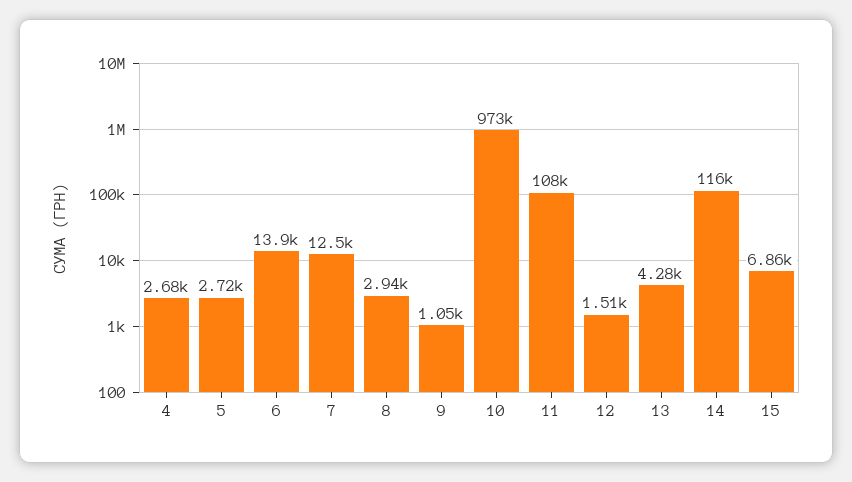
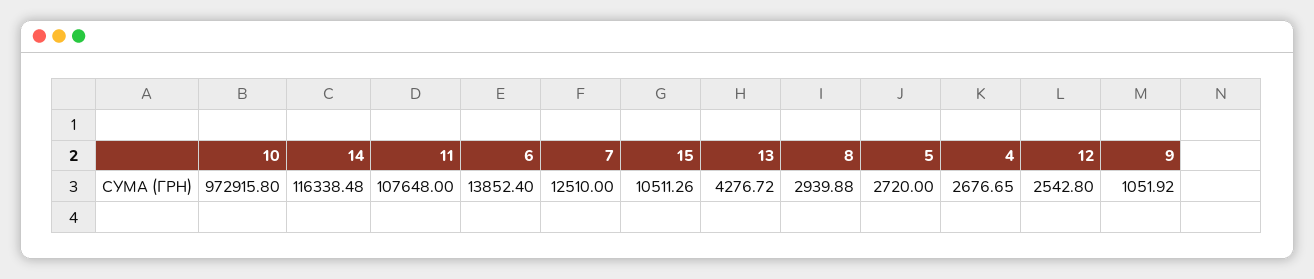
12: 1510 -> 2542.8
15: 6860 -> 10511.26

